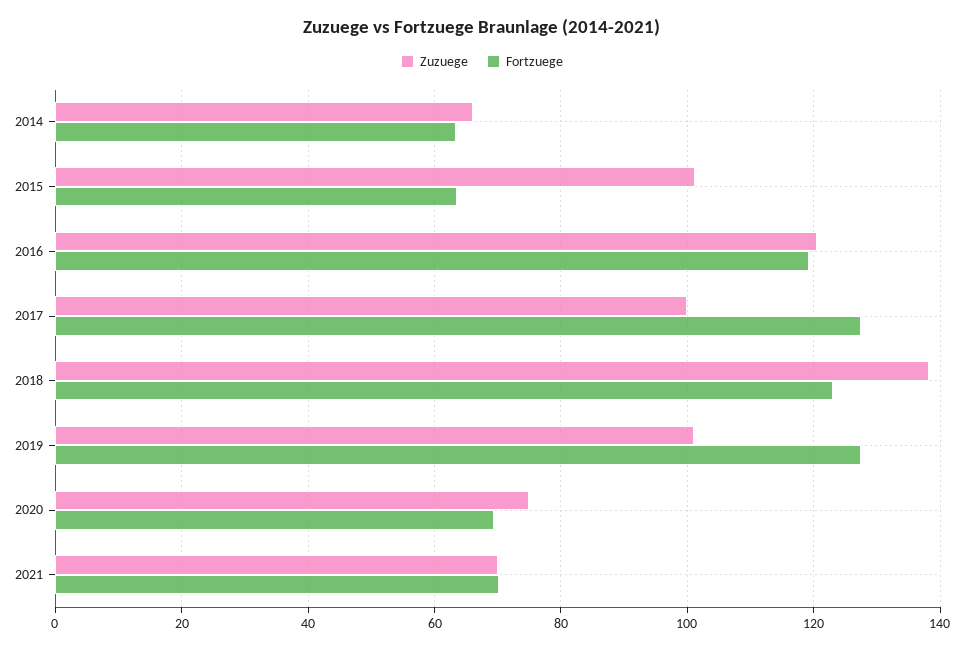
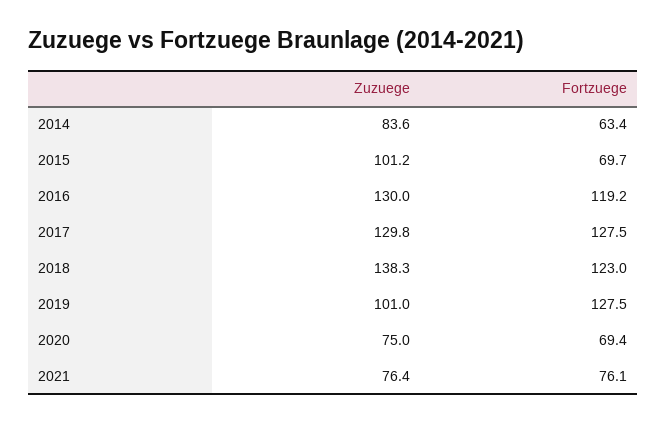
Zuzuege, 2014: 66 -> 83.6
Fortzuege, 2015: 64 -> 69.7
Zuzuege, 2016: 120 -> 130
Zuzuege, 2017: 100 -> 129.8
Zuzuege, 2021: 70 -> 76.4
Fortzuege, 2021: 70 -> 76.1

